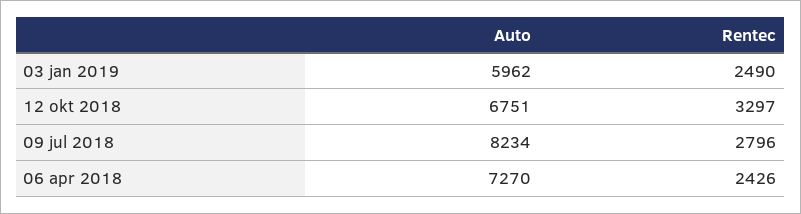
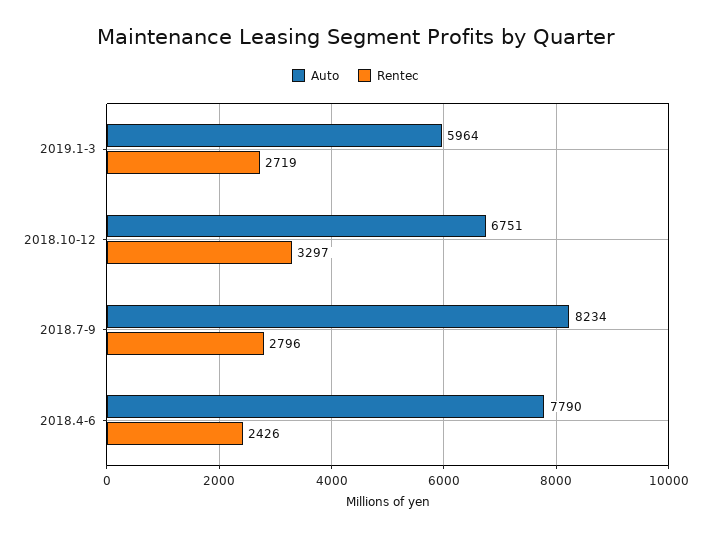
Auto, 03 jan 2019: 5962 -> 5964
Rentec, 03 jan 2019: 2490 -> 2719
Auto, 06 apr 2018: 7270 -> 7790

